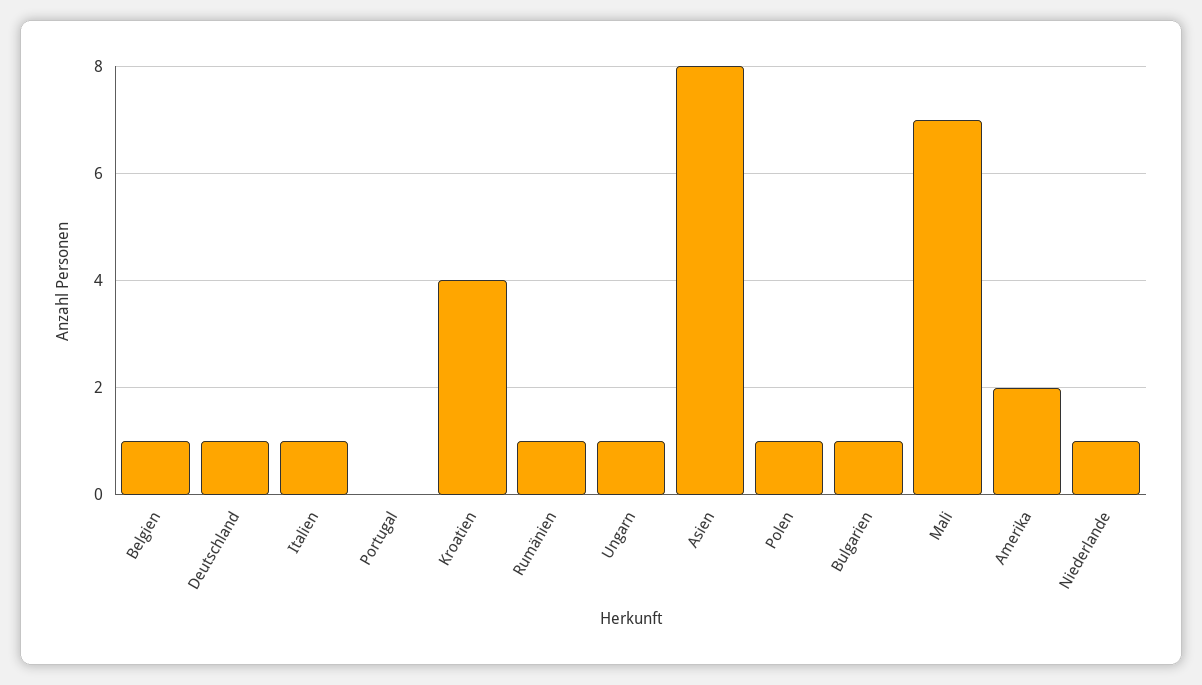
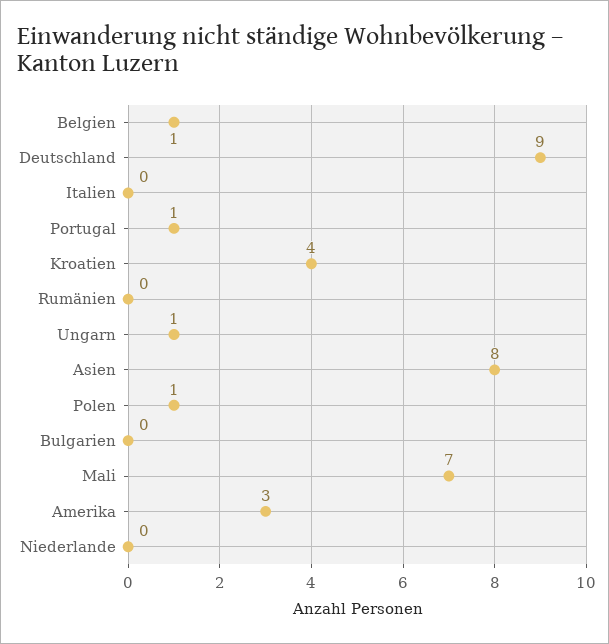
Deutschland: 1 -> 9
Italien: 1 -> 0
Portugal: 0 -> 1
Rumänien: 1 -> 0
Bulgarien: 1 -> 0
Amerika: 2 -> 3
Niederlande: 1 -> 0

